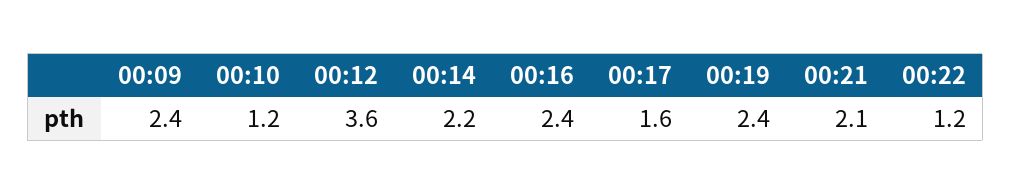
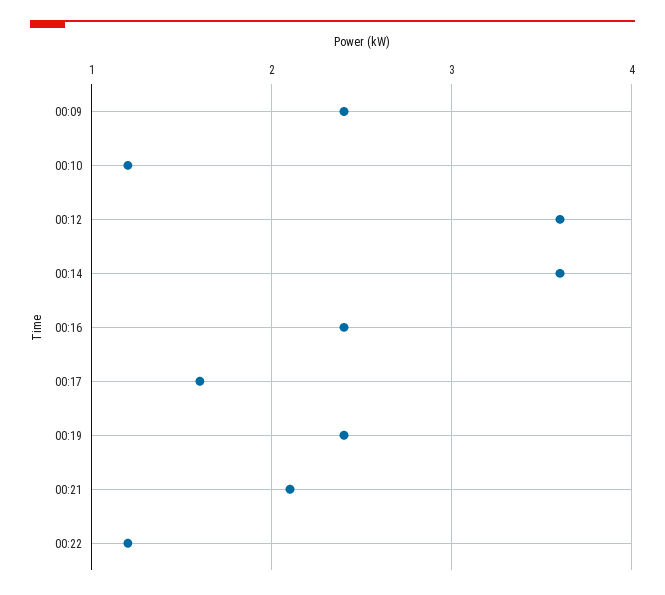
00:14: 2.2 -> 3.6

